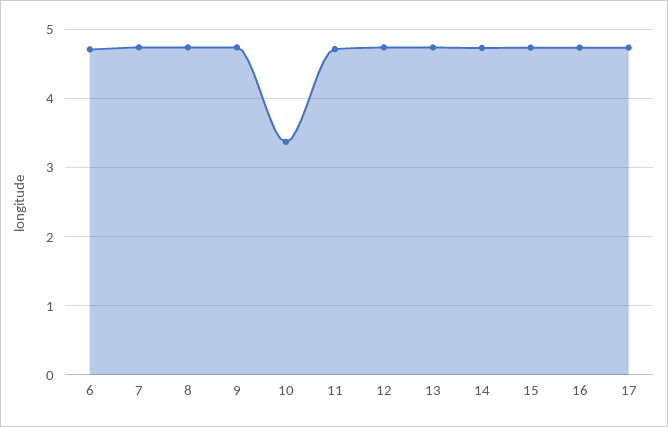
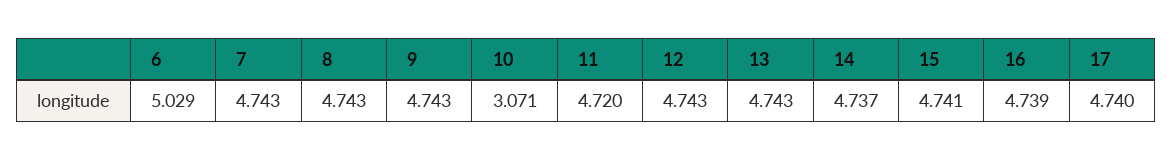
6: 4.7 -> 5.029
10: 3.4 -> 3.071

